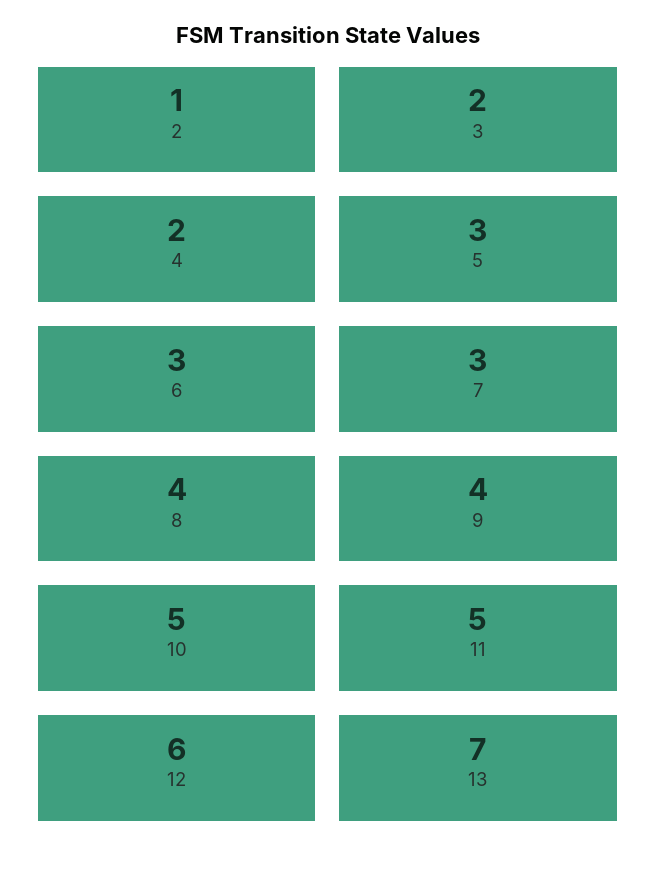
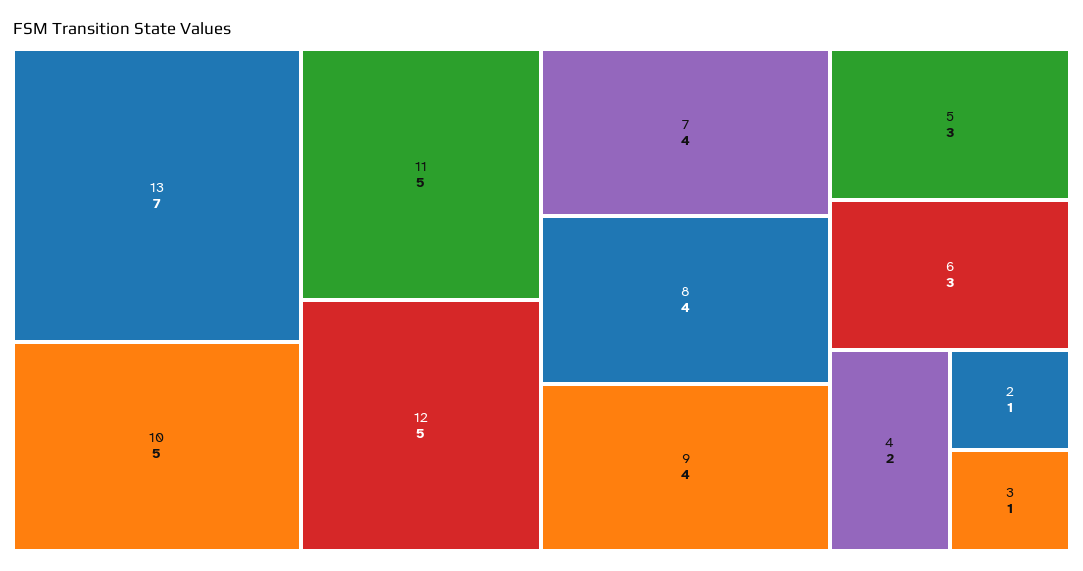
3: 2 -> 1
7: 3 -> 4
12: 6 -> 5

